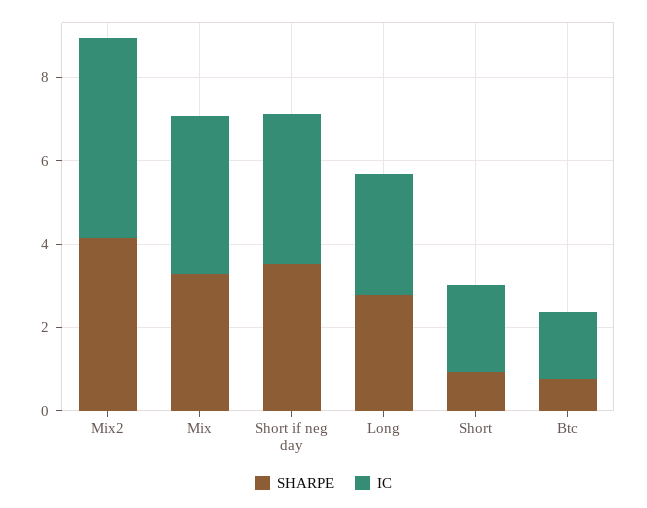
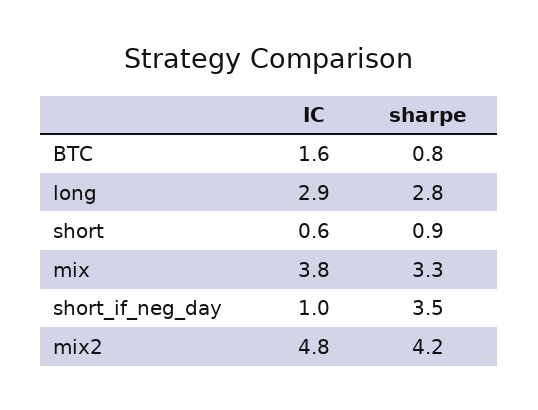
IC, Short if neg day: 3.5 -> 1
IC, Short: 2 -> 0.6

